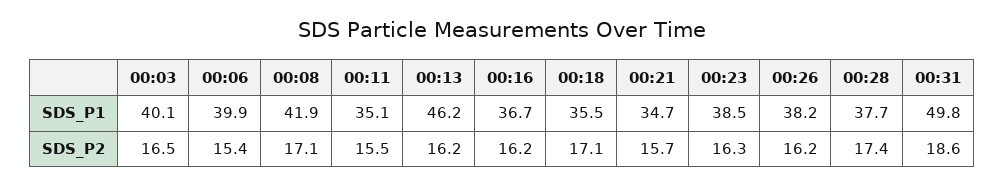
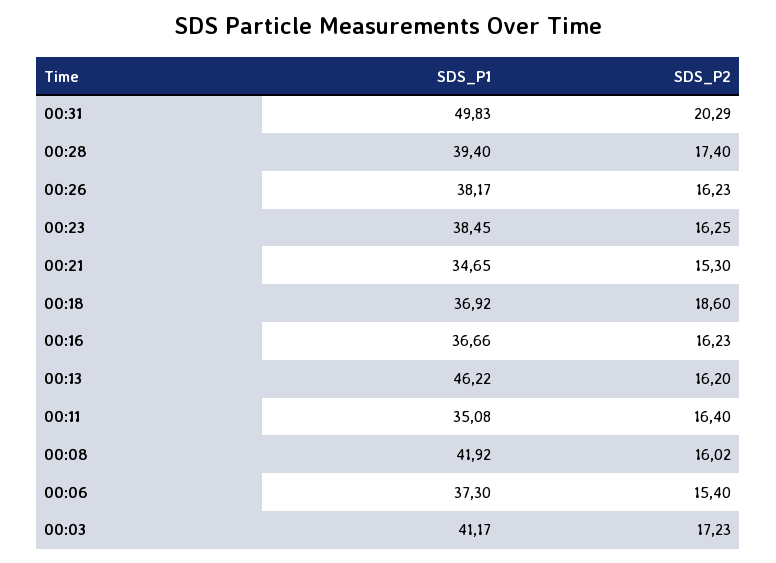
00:03, SDS_P1: 40.1 -> 41.17
00:06, SDS_P1: 39.9 -> 37.3
00:18, SDS_P1: 35.5 -> 36.92
00:28, SDS_P1: 37.7 -> 39.4
00:03, SDS_P2: 16.5 -> 17.23
00:08, SDS_P2: 17.1 -> 16.02
00:11, SDS_P2: 15.5 -> 16.4
00:18, SDS_P2: 17.1 -> 18.6
00:21, SDS_P2: 15.7 -> 15.3
00:31, SDS_P2: 18.6 -> 20.29

